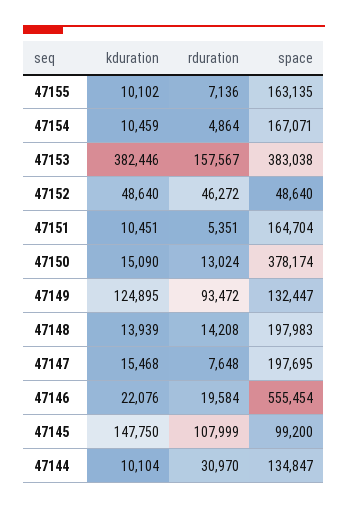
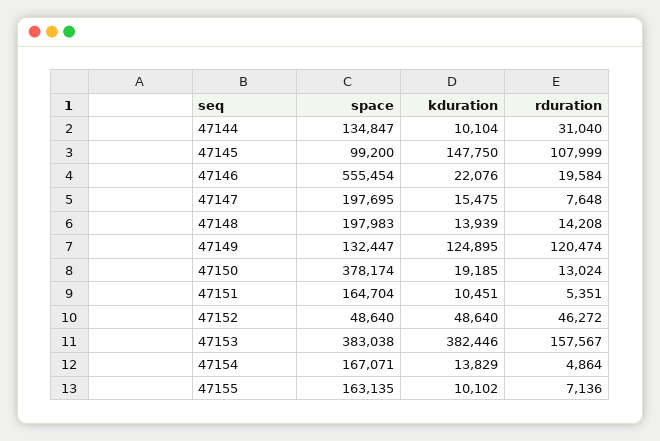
kduration, 47154: 10459 -> 13829
kduration, 47150: 15090 -> 19185
rduration, 47149: 93472 -> 120474
kduration, 47147: 15468 -> 15475
rduration, 47144: 30970 -> 31040

